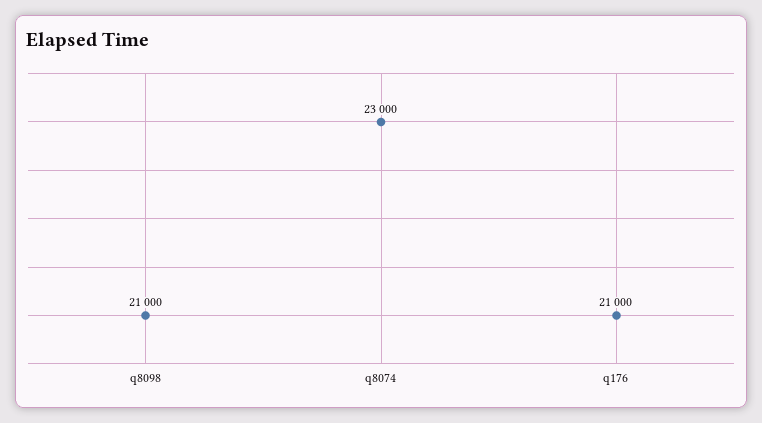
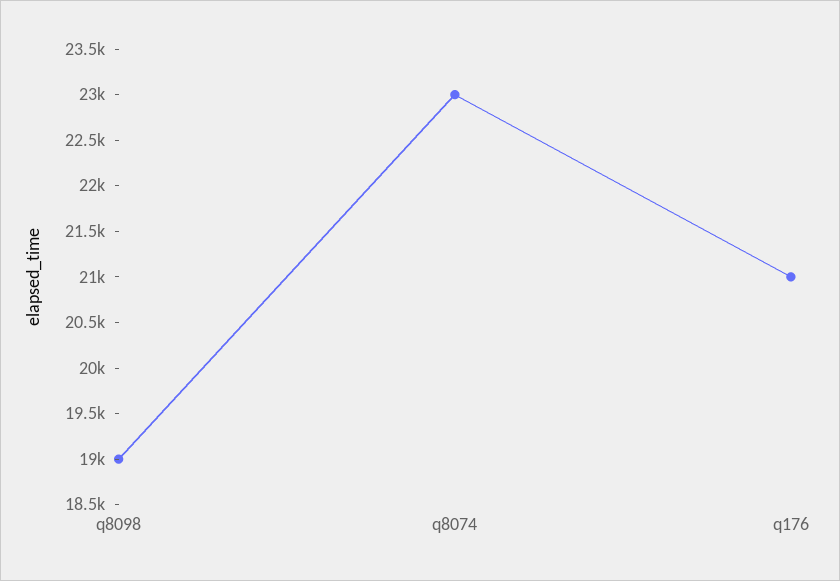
q8098: 21000 -> 19000

